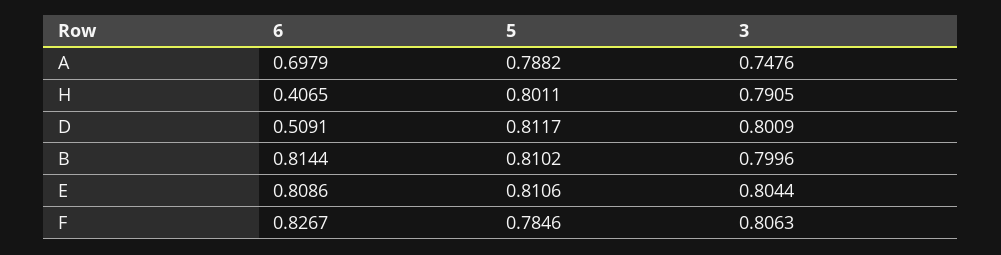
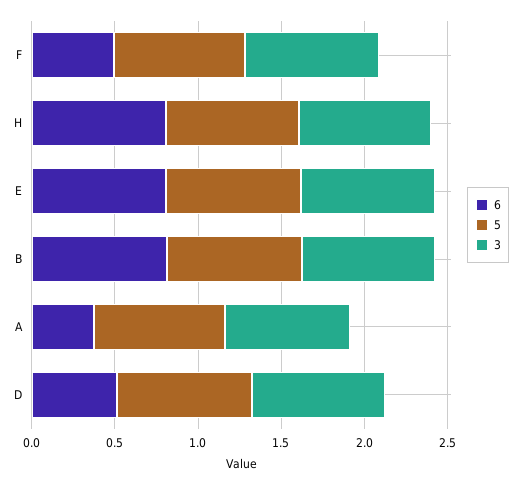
6, A: 0.6979 -> 0.4
6, H: 0.4065 -> 0.8
6, F: 0.8267 -> 0.5

